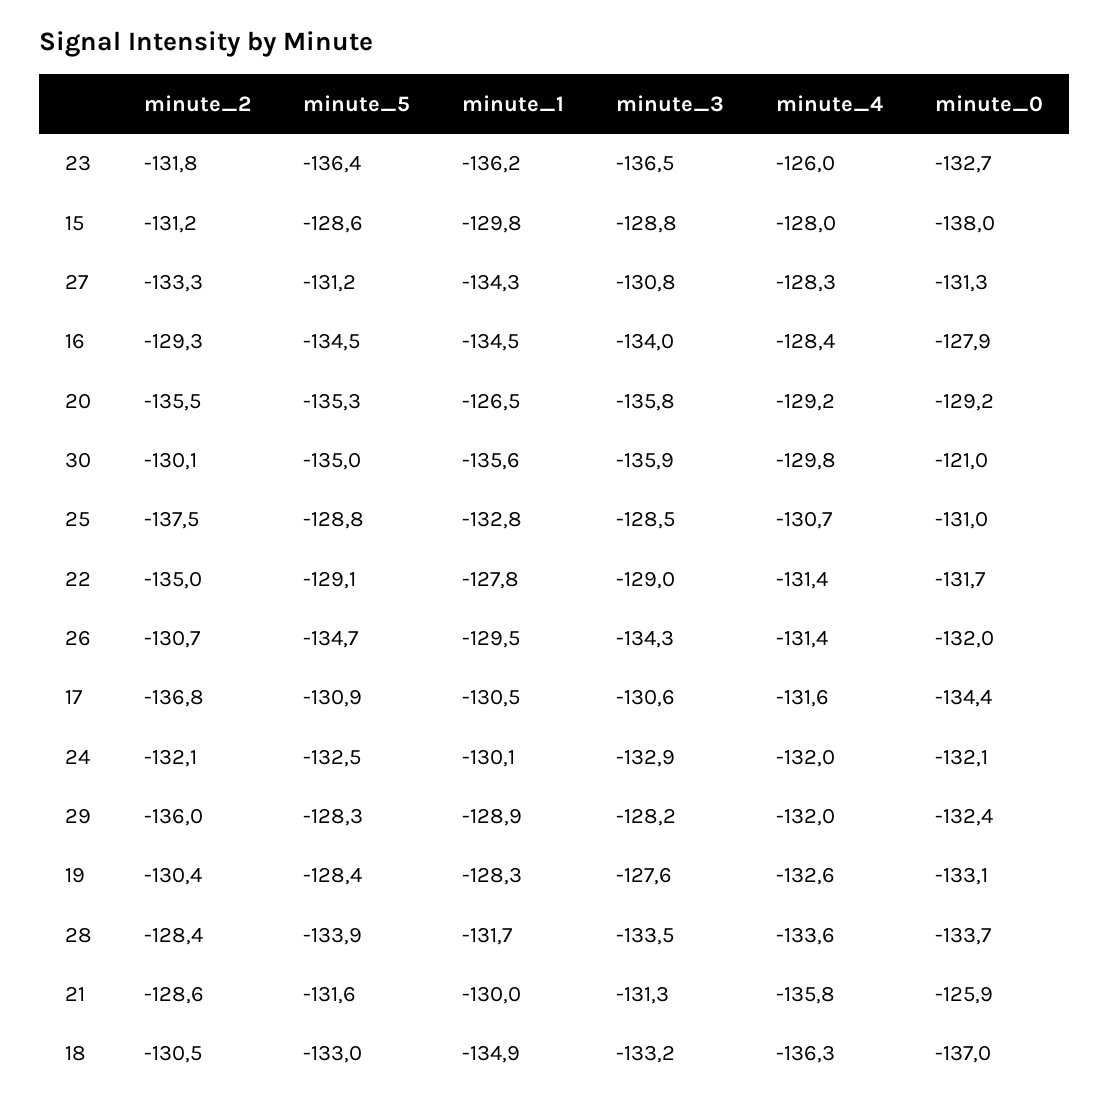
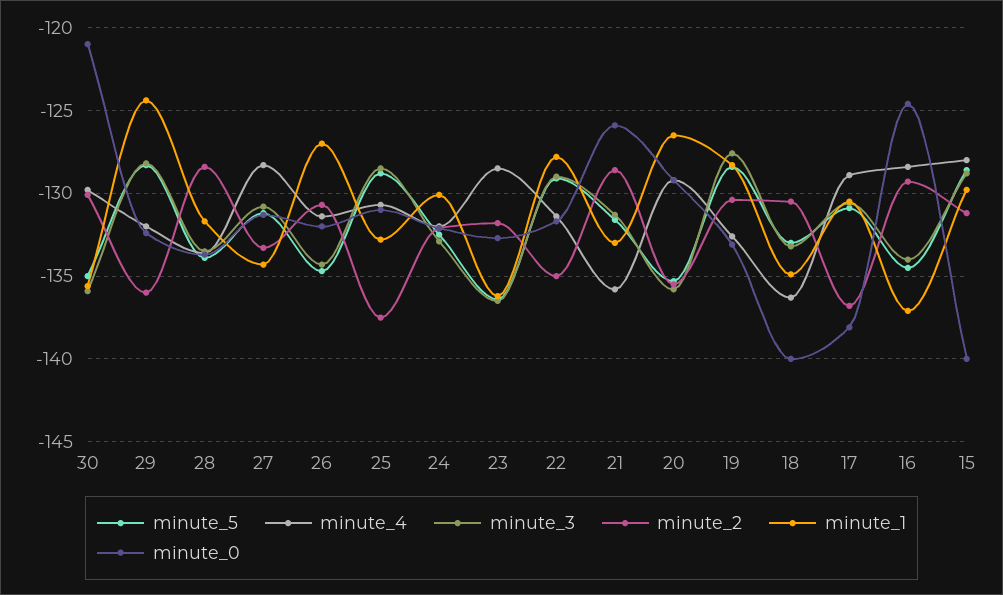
minute_4, 23: -126 -> -128.5
minute_0, 15: -138 -> -140
minute_1, 16: -134.5 -> -137
minute_0, 16: -127.9 -> -124.5
minute_1, 26: -129.5 -> -127
minute_4, 17: -131.6 -> -129
minute_0, 17: -134.4 -> -138
minute_1, 29: -128.9 -> -124.5
minute_1, 21: -130 -> -133
minute_0, 18: -137 -> -140

